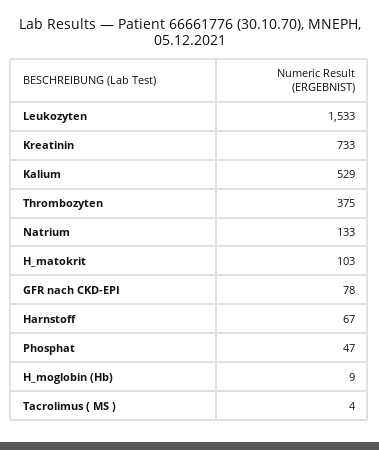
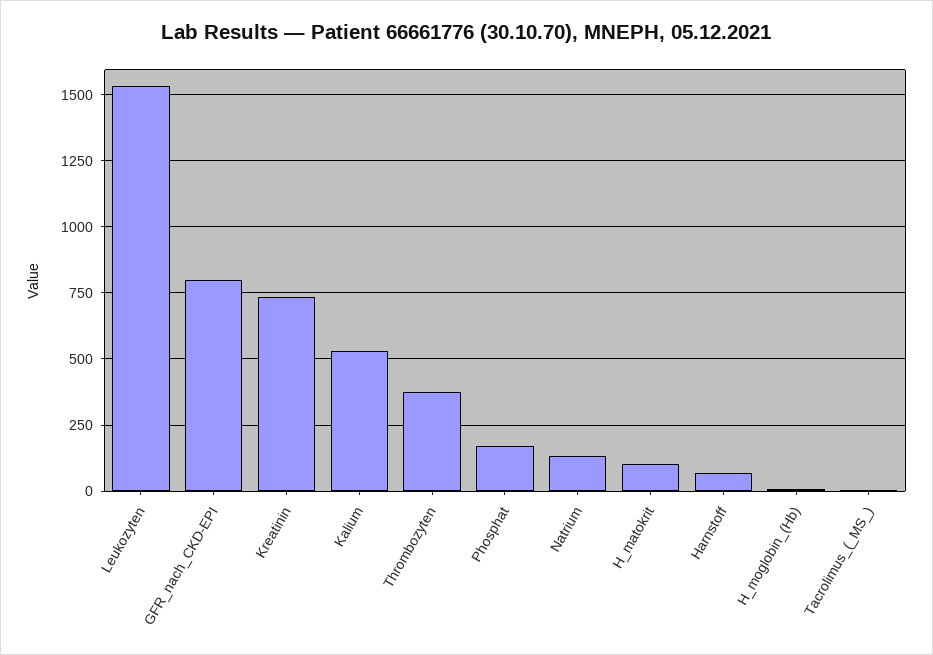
GFR nach CKD-EPI: 78 -> 800
Phosphat: 47 -> 175

